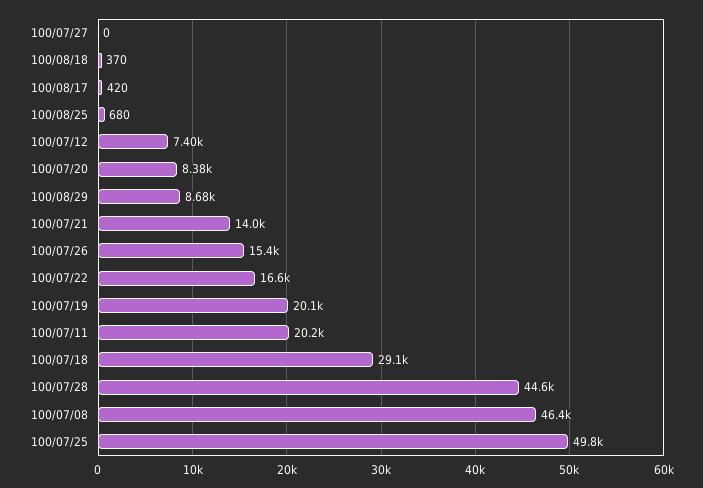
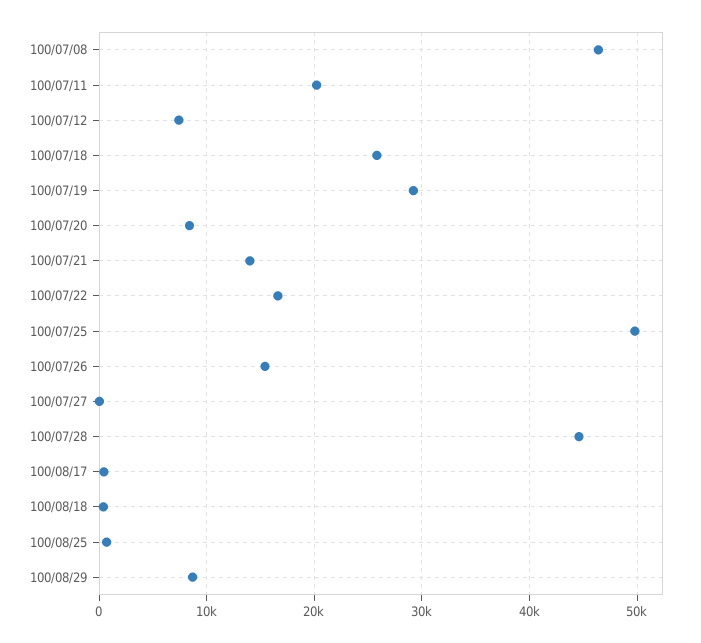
100/07/19: 20100 -> 29000
100/07/18: 29100 -> 26000

